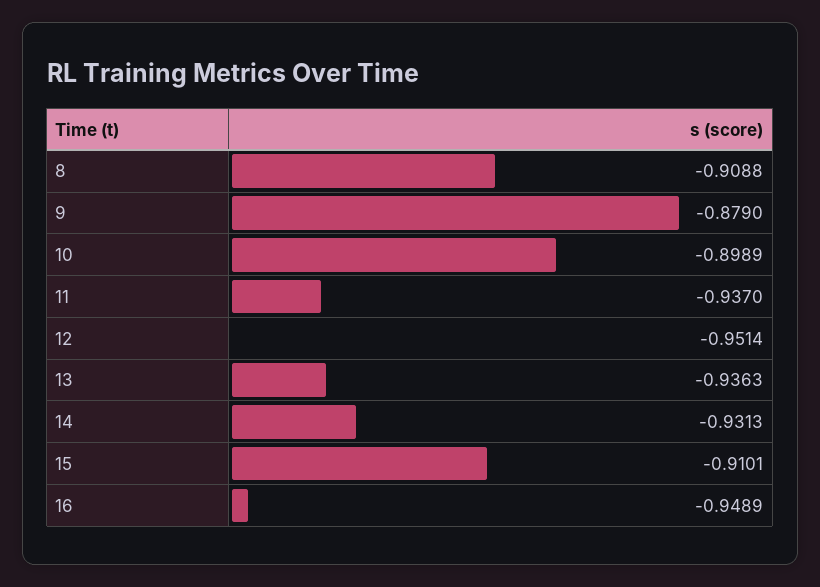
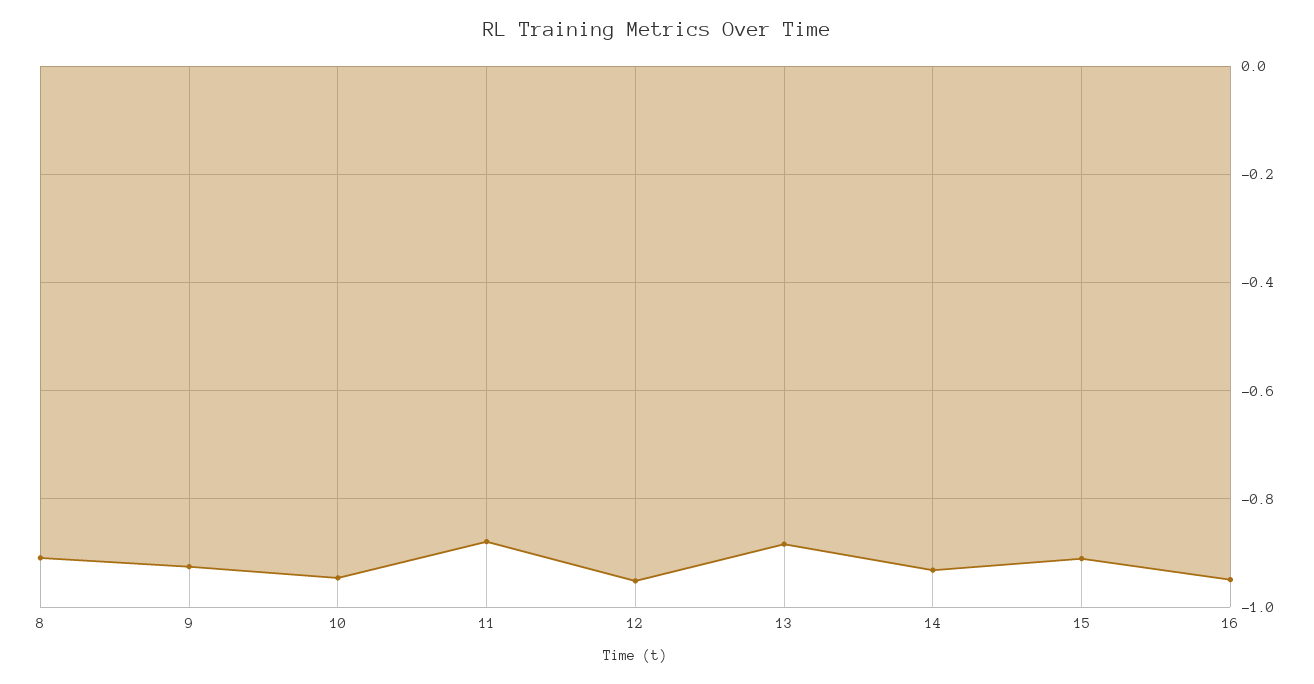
9: -0.879 -> -0.92
10: -0.8989 -> -0.94
11: -0.937 -> -0.88
13: -0.9363 -> -0.88

